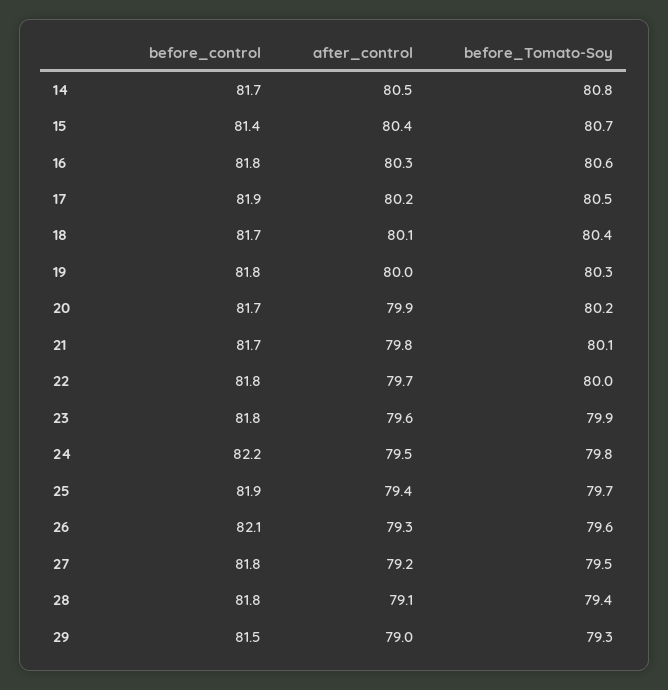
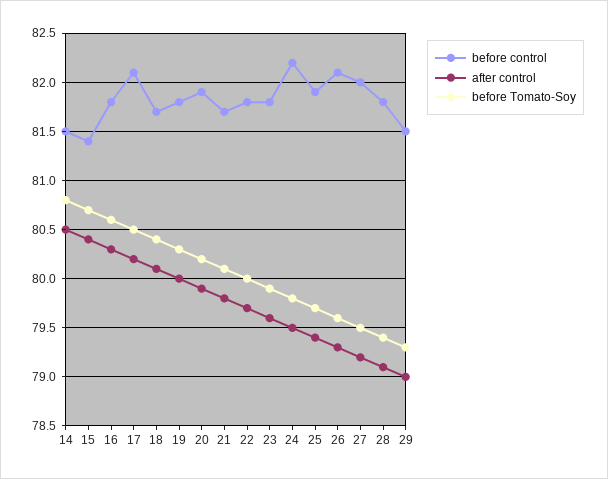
before_control, 14: 81.7 -> 81.5
before_control, 17: 81.9 -> 82.1
before_control, 20: 81.7 -> 81.9
before_control, 27: 81.8 -> 82

